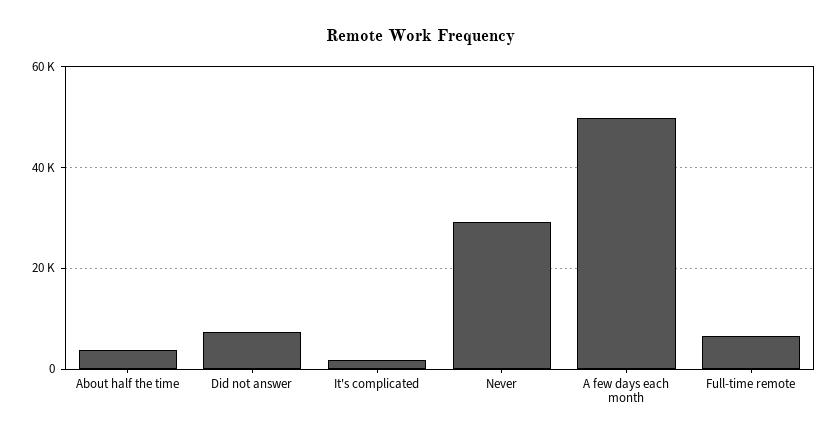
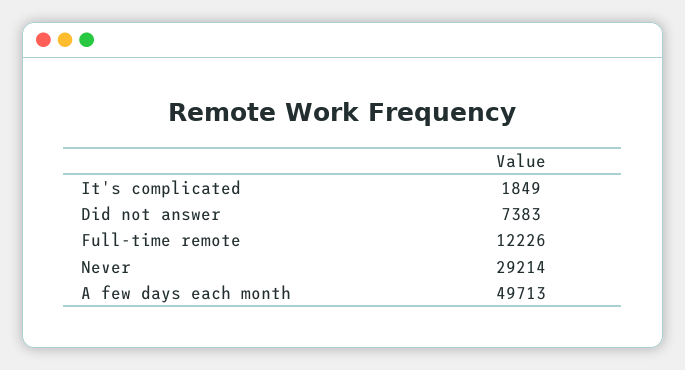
About half the time: 4000 -> none
Full-time remote: 6000 -> 12226

